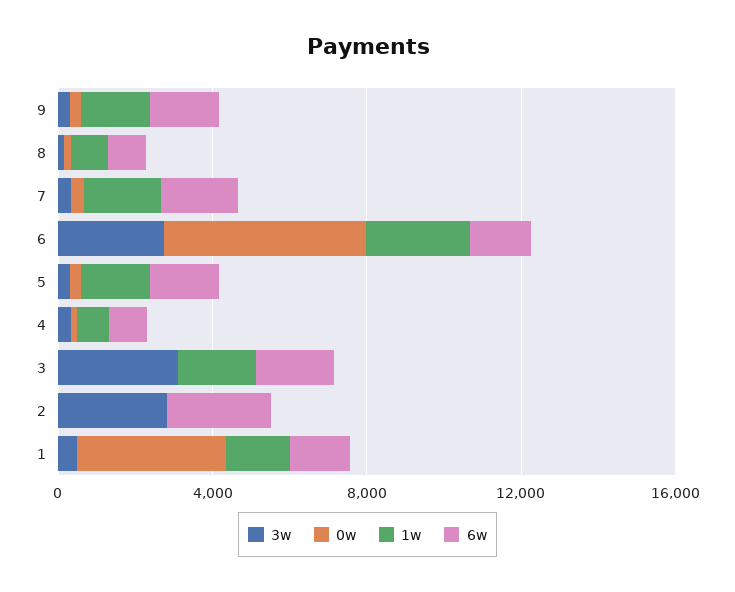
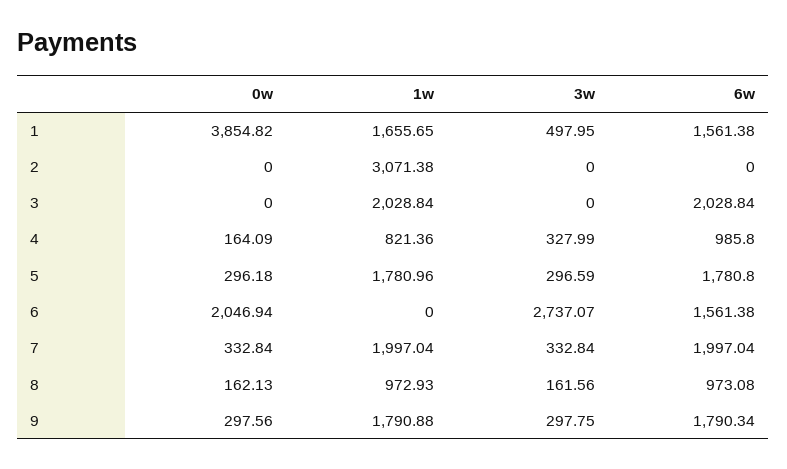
0w, 6: 5000 -> 2046.94
1w, 6: 3000 -> 0
3w, 3: 3000 -> 0
3w, 2: 3000 -> 0
1w, 2: 0 -> 3071.38
6w, 2: 3000 -> 0

